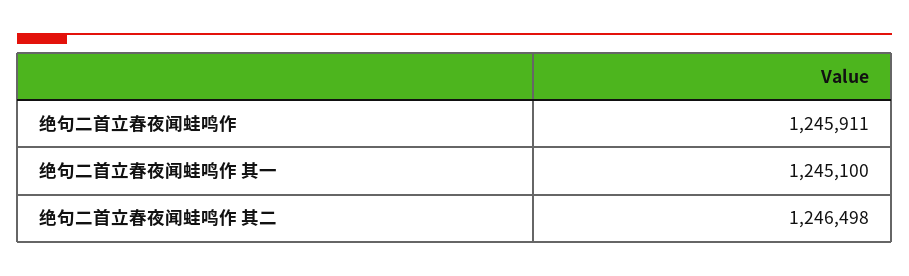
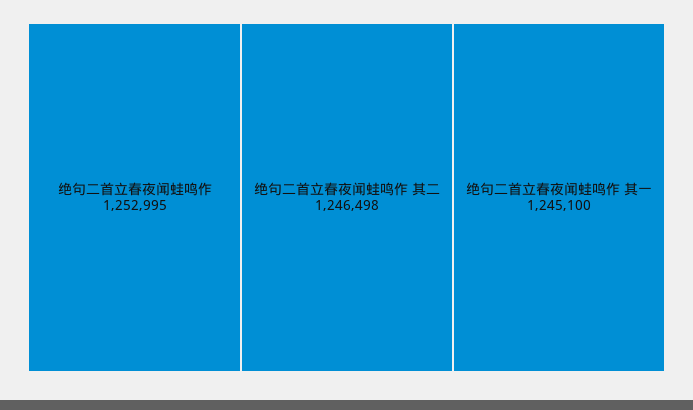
绝句二首立春夜闻蛙鸣作: 1245911 -> 1252995

